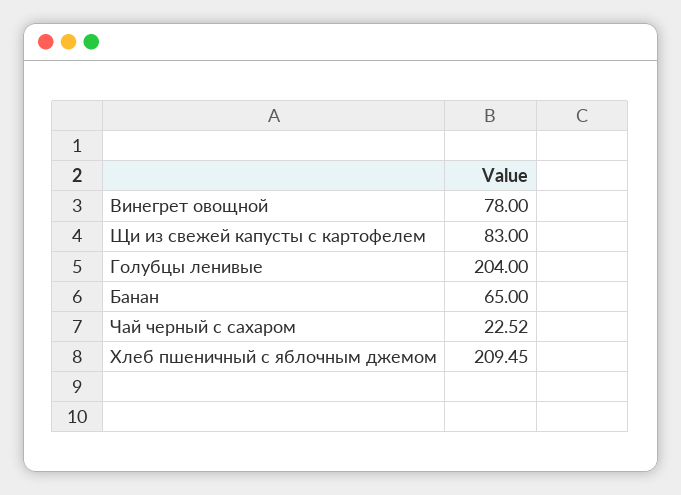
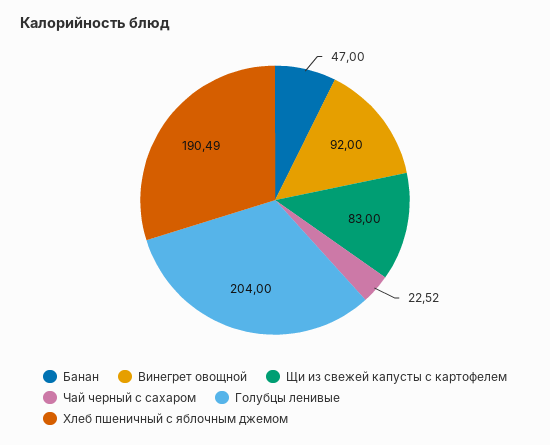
Винегрет овощной: 78 -> 92
Банан: 65 -> 47
Хлеб пшеничный с яблочным джемом: 209.45 -> 190.49

